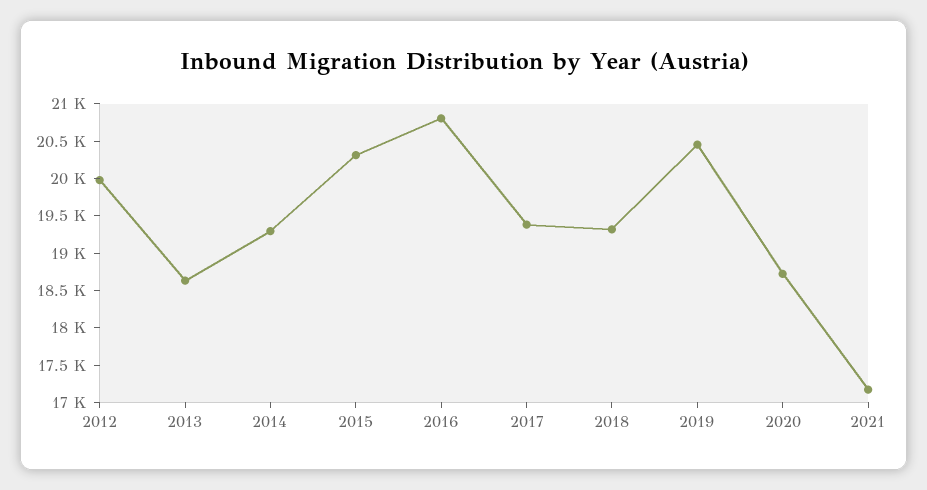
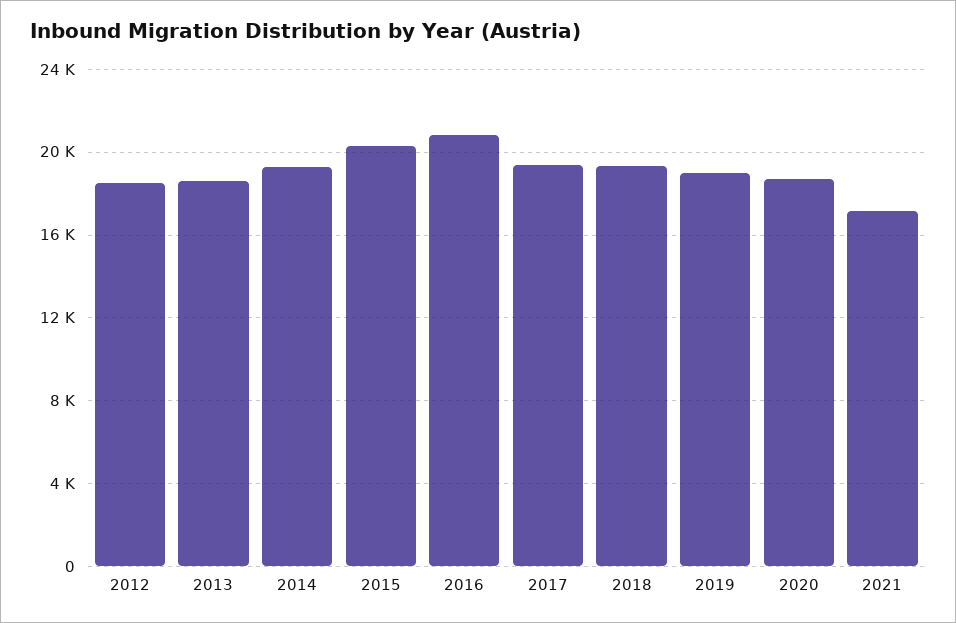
2012: 20000 -> 18500
2019: 20500 -> 19000

